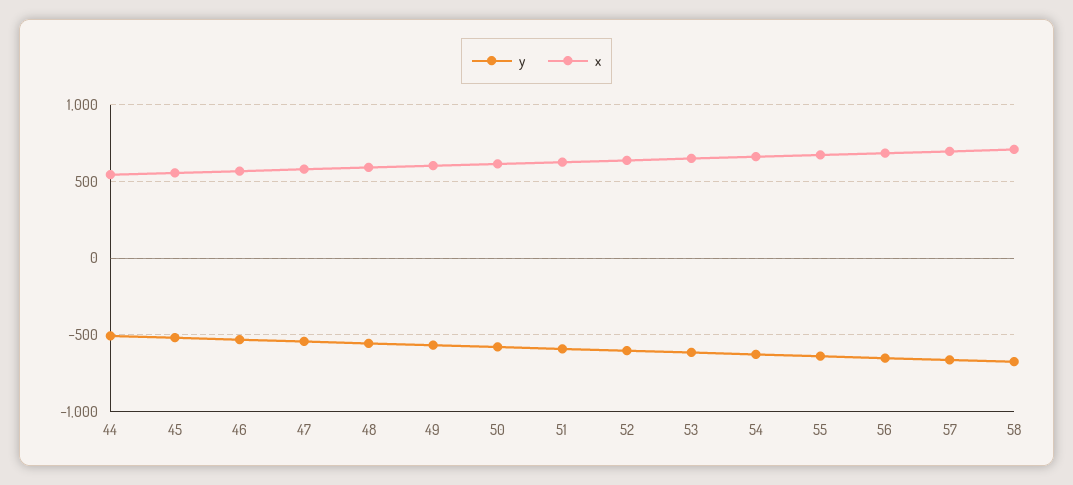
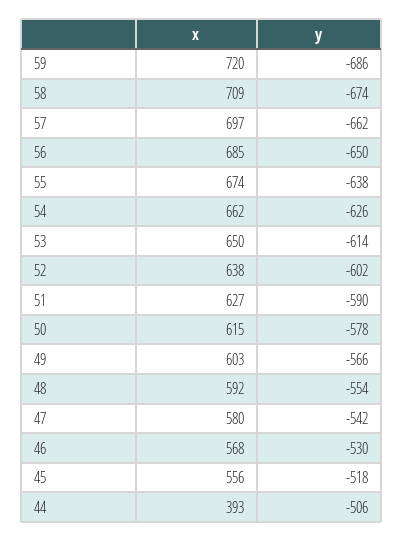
x, 44: 550 -> 393
x, 59: none -> 720
y, 59: none -> -686

